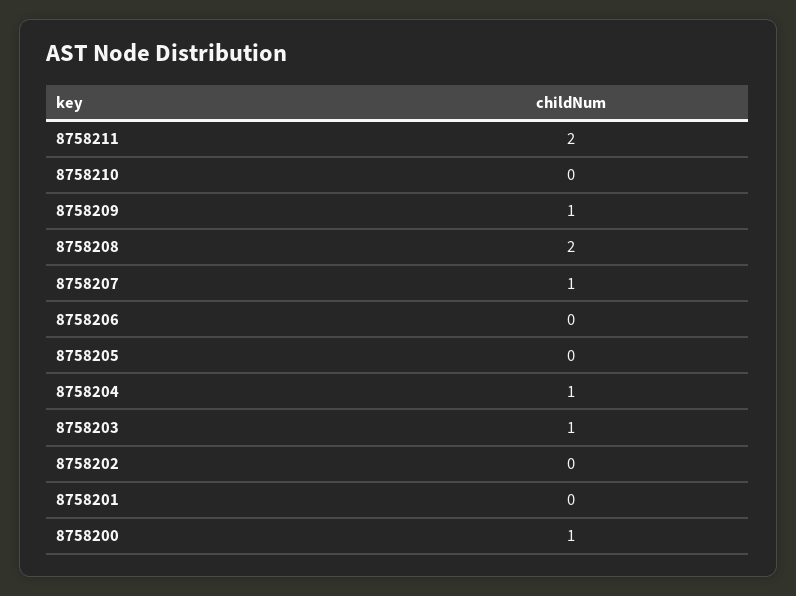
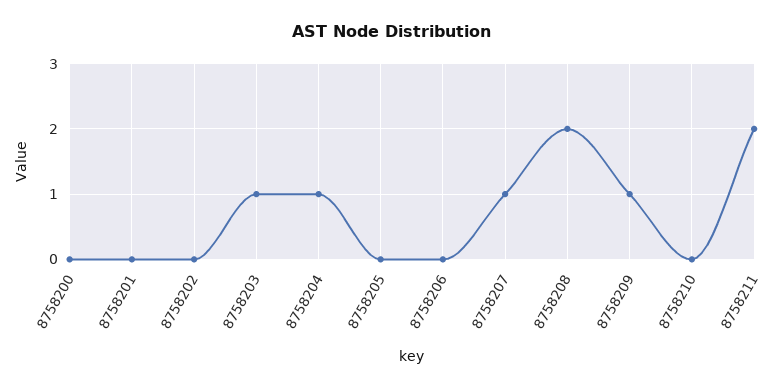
8758200: 1 -> 0

